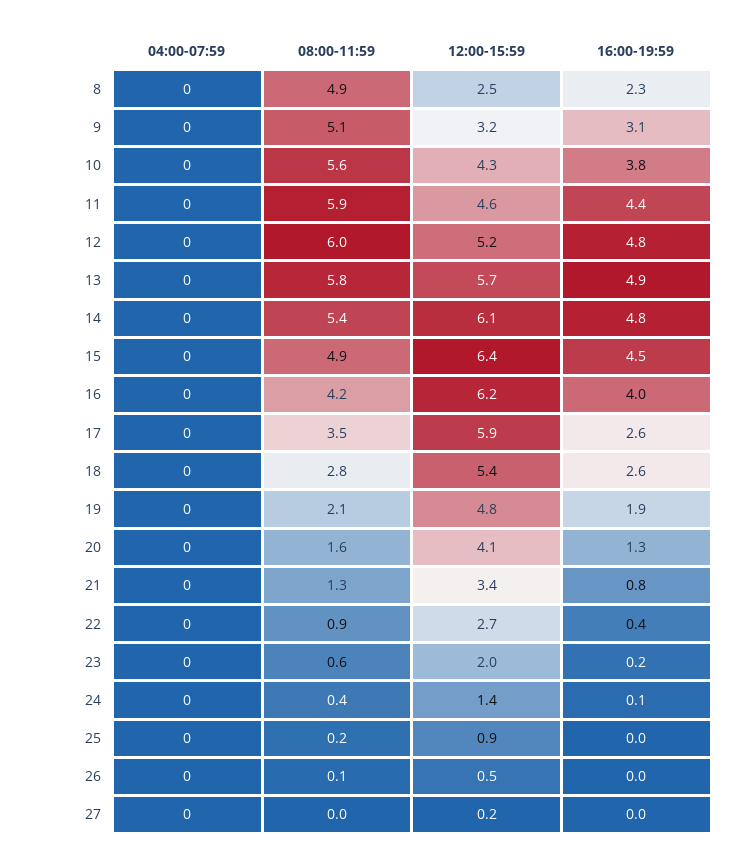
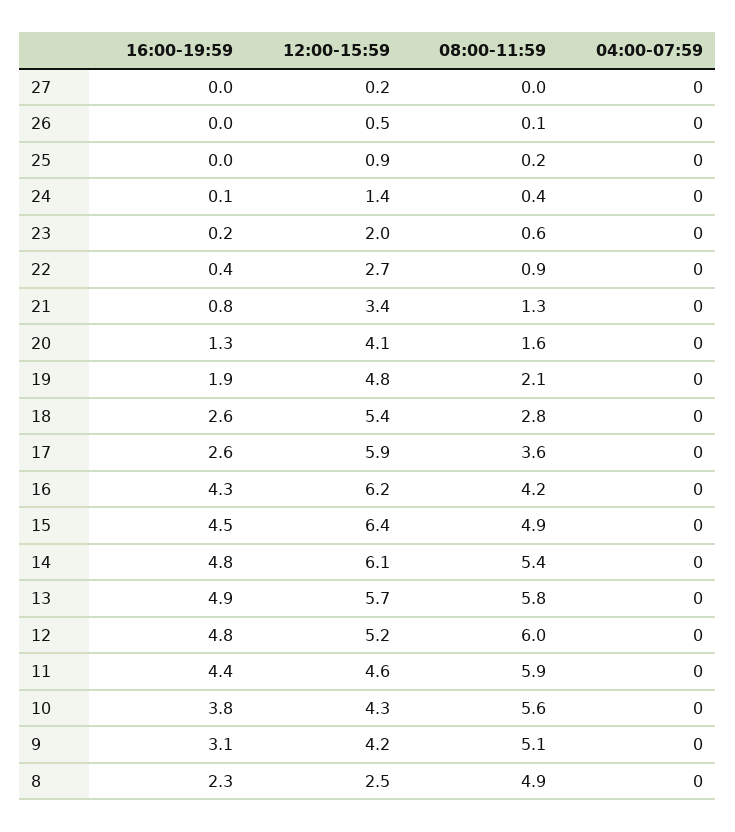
12:00-15:59, 9: 3.2 -> 4.2
16:00-19:59, 16: 4 -> 4.3
08:00-11:59, 17: 3.5 -> 3.6

